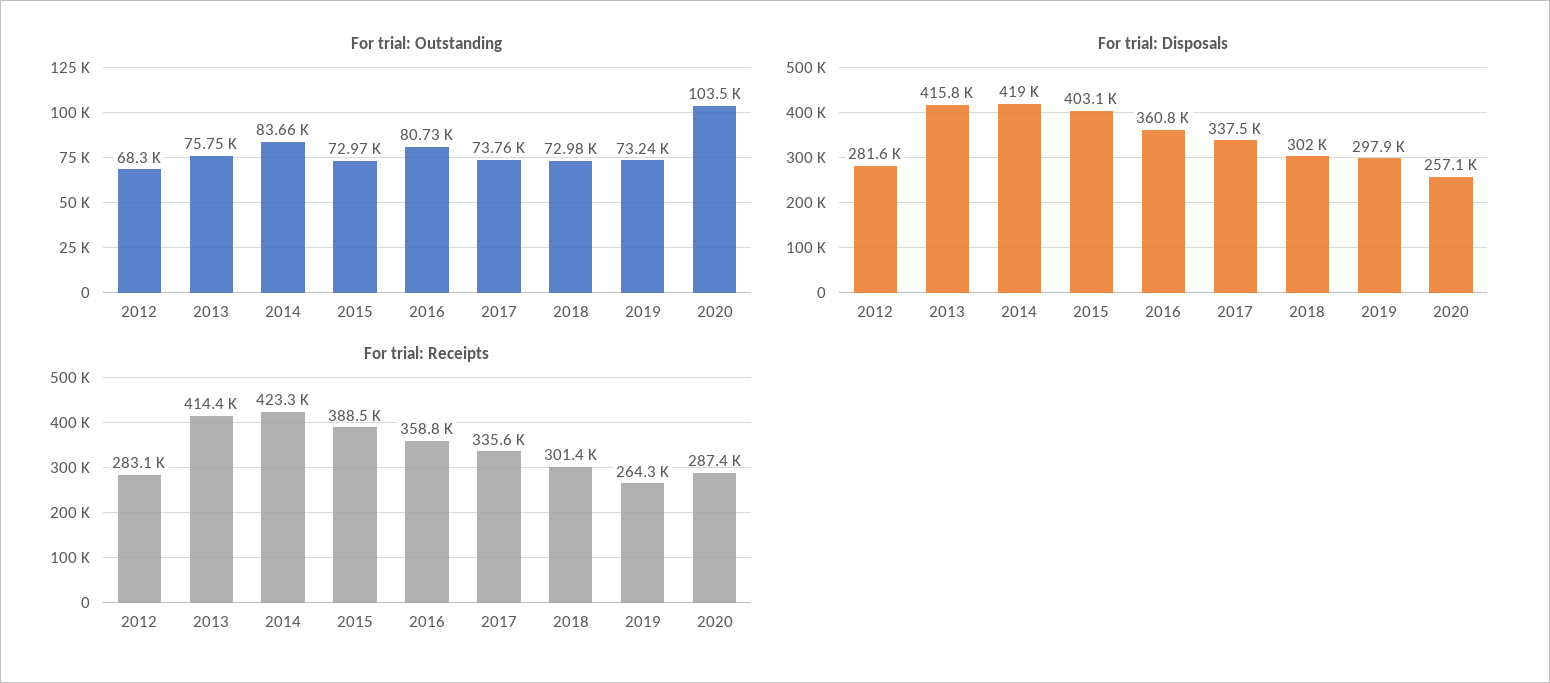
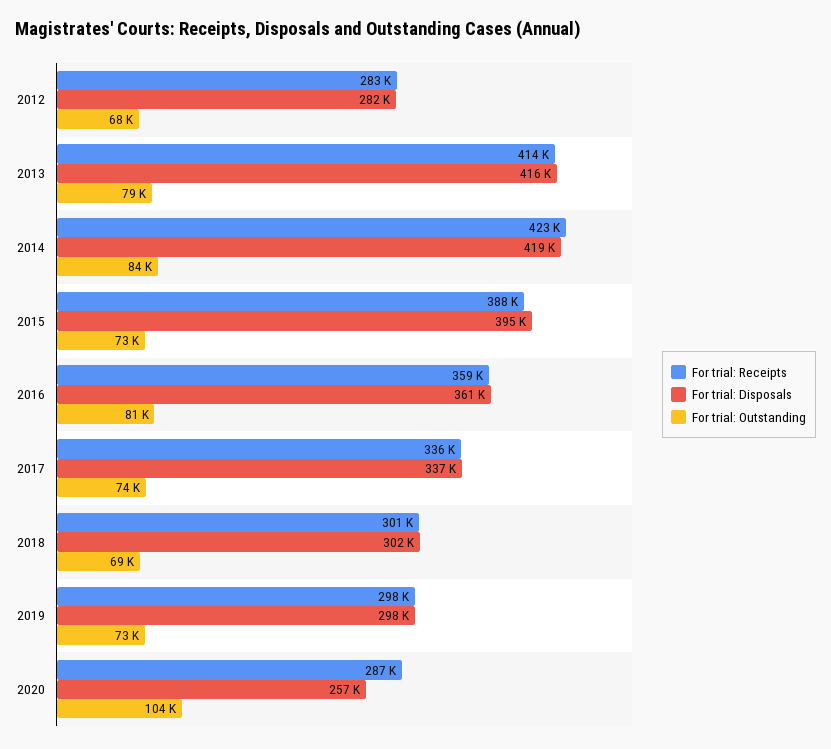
For trial: Outstanding, 2013: 75750 -> 79000
For trial: Outstanding, 2018: 72980 -> 69000
For trial: Disposals, 2015: 403100 -> 395000
For trial: Receipts, 2019: 264300 -> 298000

